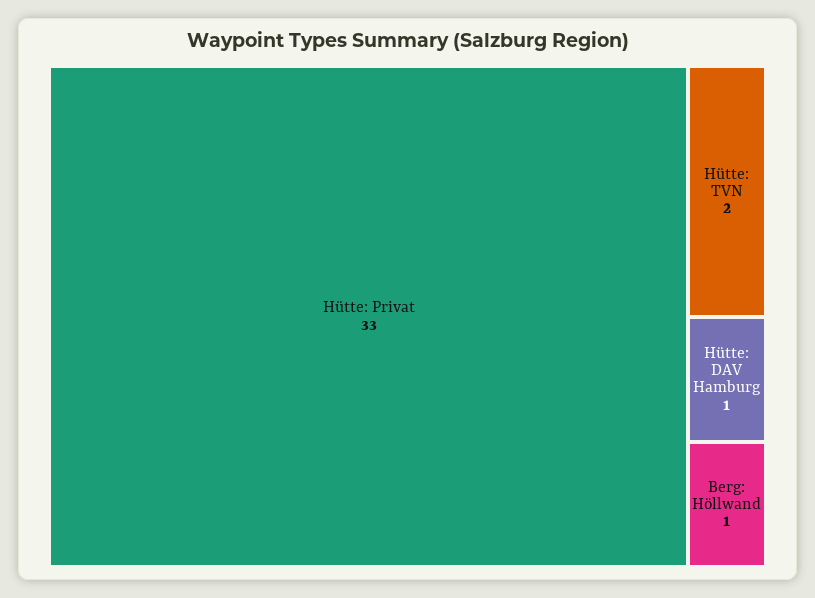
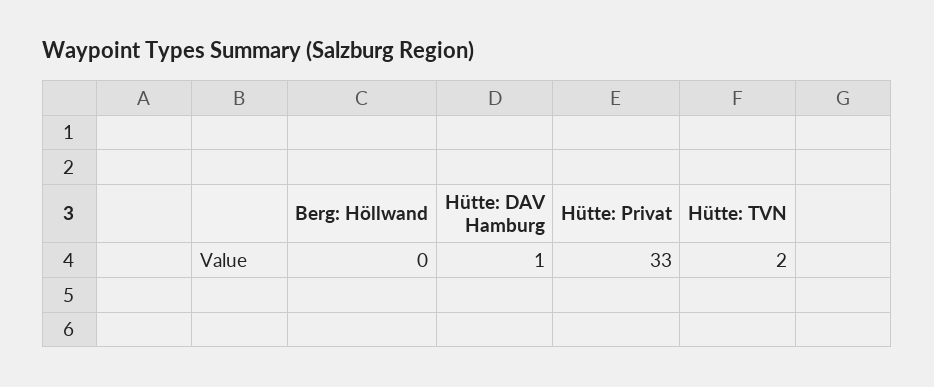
Berg: Höllwand: 1 -> 0

